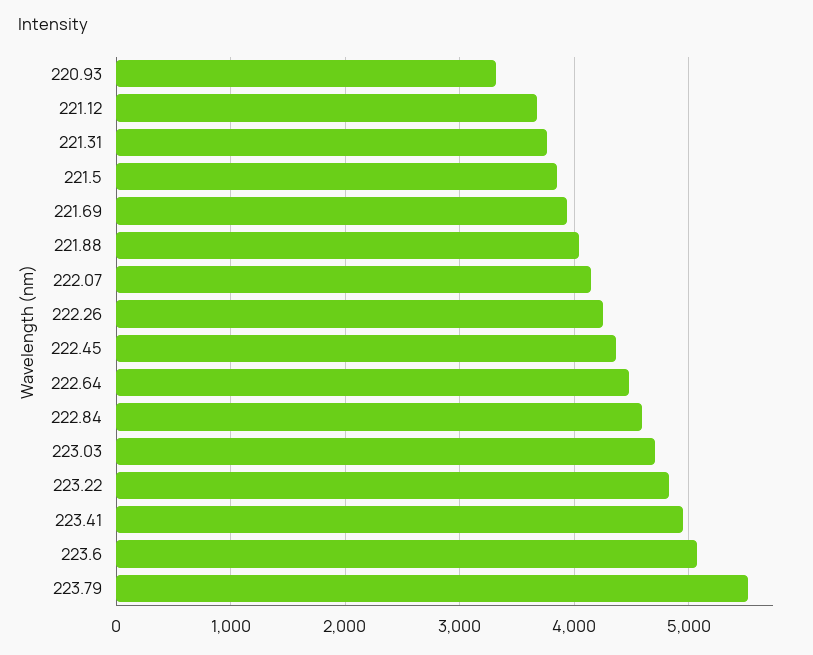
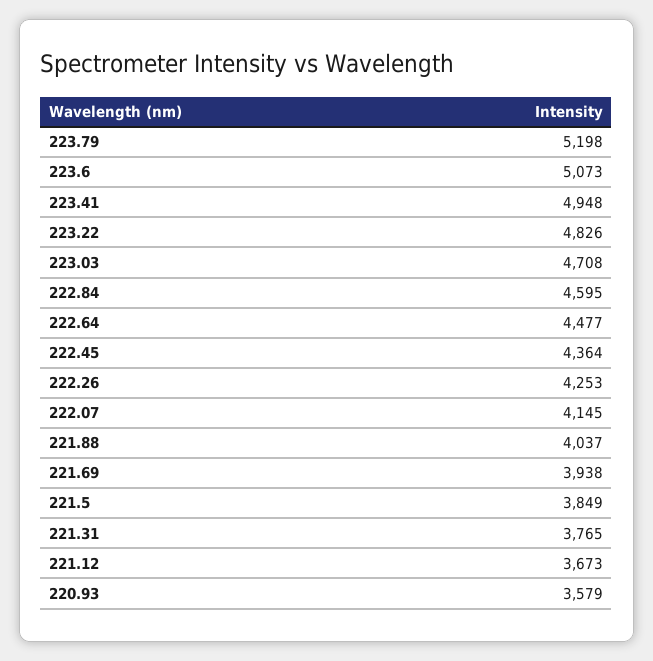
220.93: 3300 -> 3579
223.79: 5500 -> 5198

